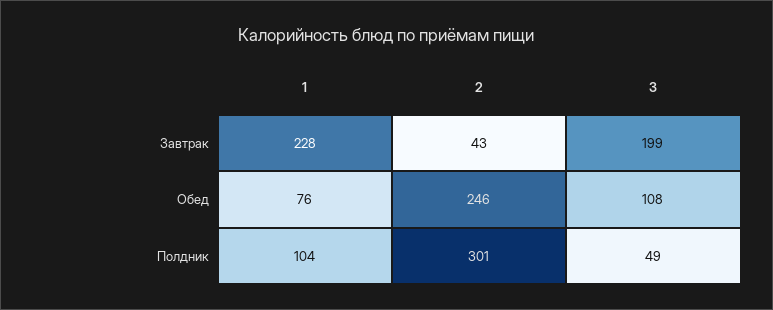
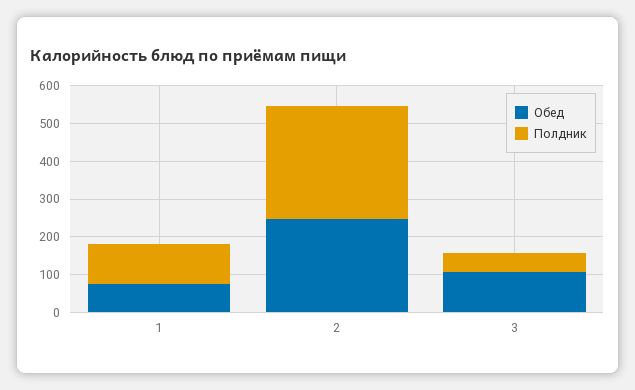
Завтрак, 1: 228 -> none
Завтрак, 2: 43 -> none
Завтрак, 3: 199 -> none

